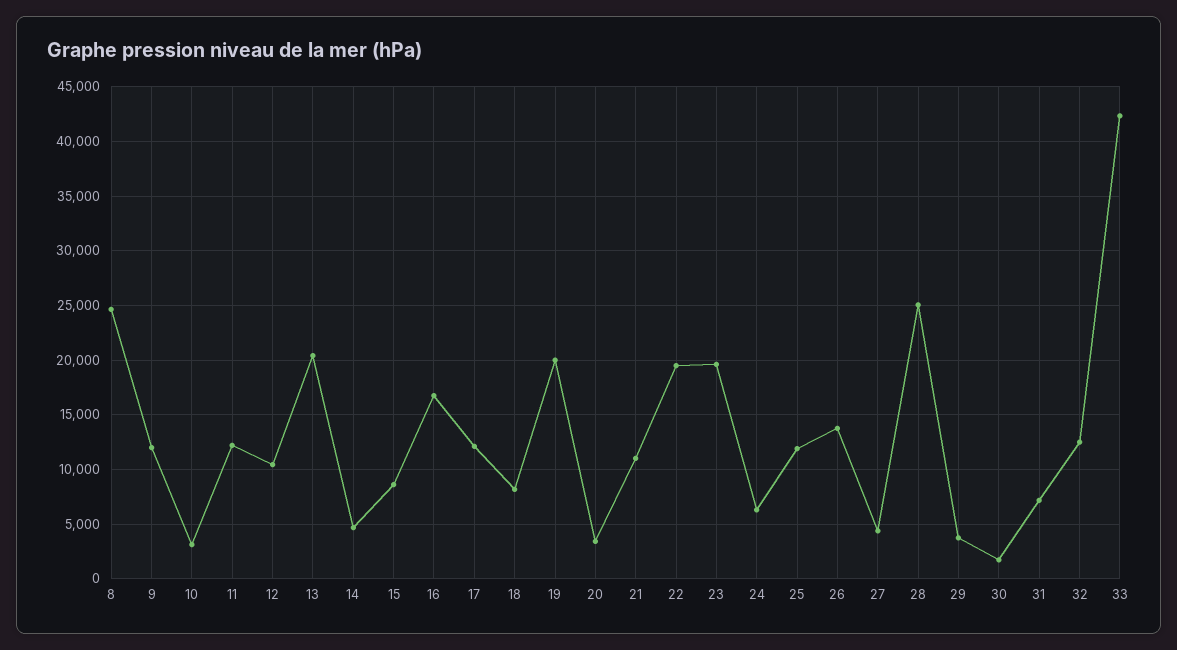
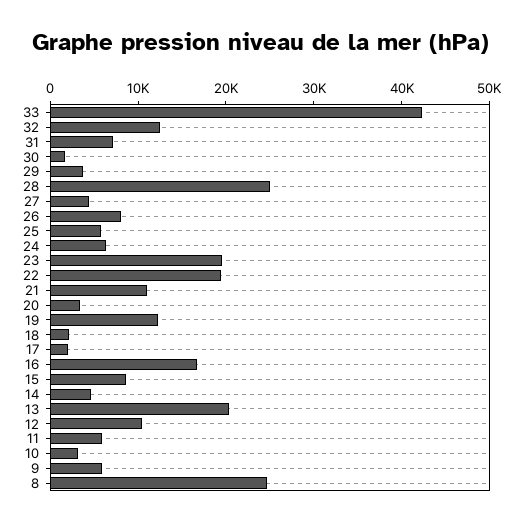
9: 12000 -> 6000
11: 12000 -> 6000
17: 12000 -> 2000
18: 8000 -> 2000
19: 20000 -> 12000
25: 12000 -> 6000
26: 14000 -> 8000

